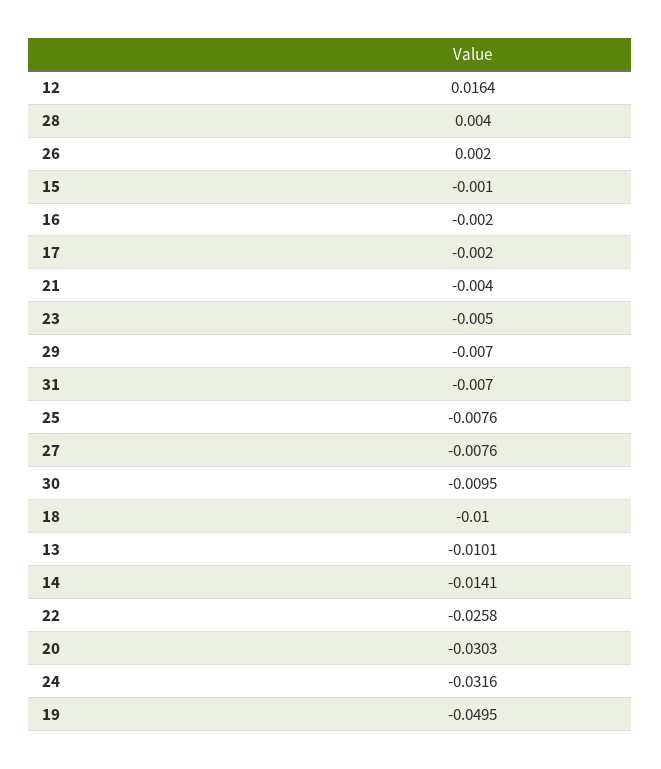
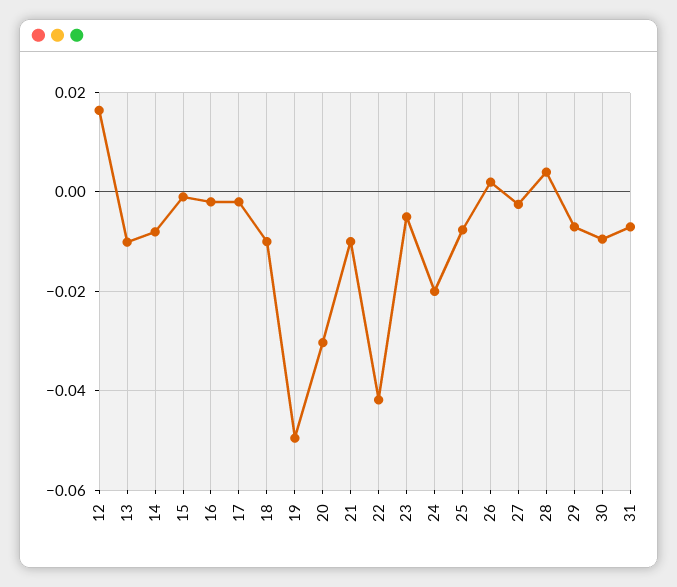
21: -0.004 -> -0.01
27: -0.0076 -> -0.002
14: -0.0141 -> -0.008
22: -0.0258 -> -0.042
24: -0.0316 -> -0.02

